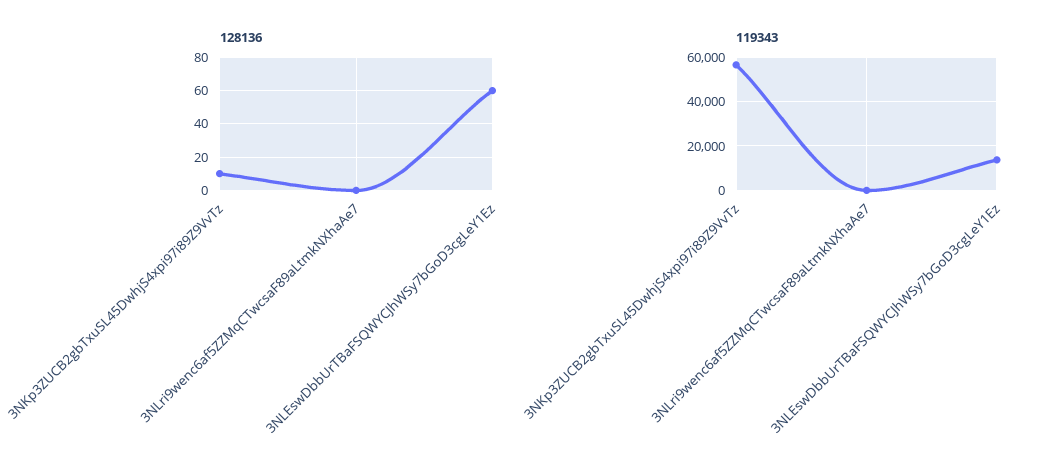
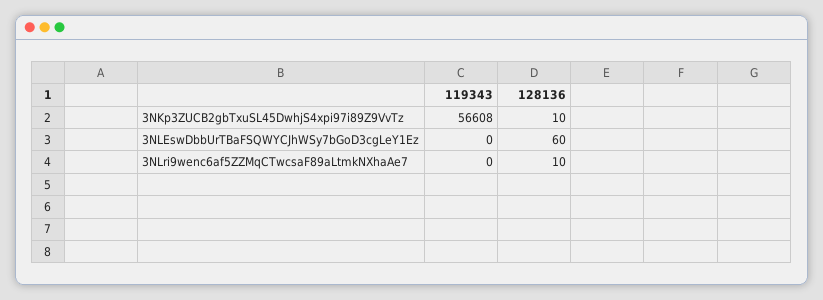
128136, 3NLri9wenc6af5ZZMqCTwcsaF89aLtmkNXhaAe7: 0 -> 10
119343, 3NLEswDbbUrTBaFSQWYCJhWSy7bGoD3cgLeY1Ez: 15000 -> 0

